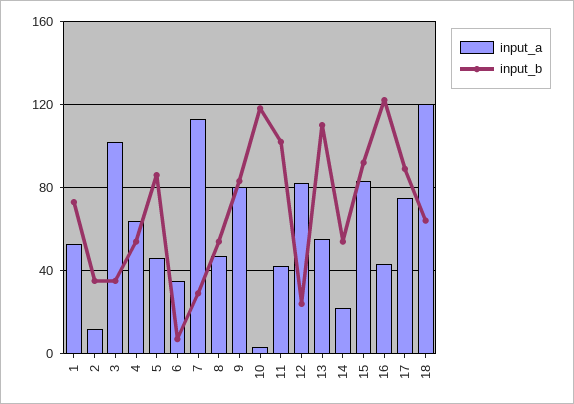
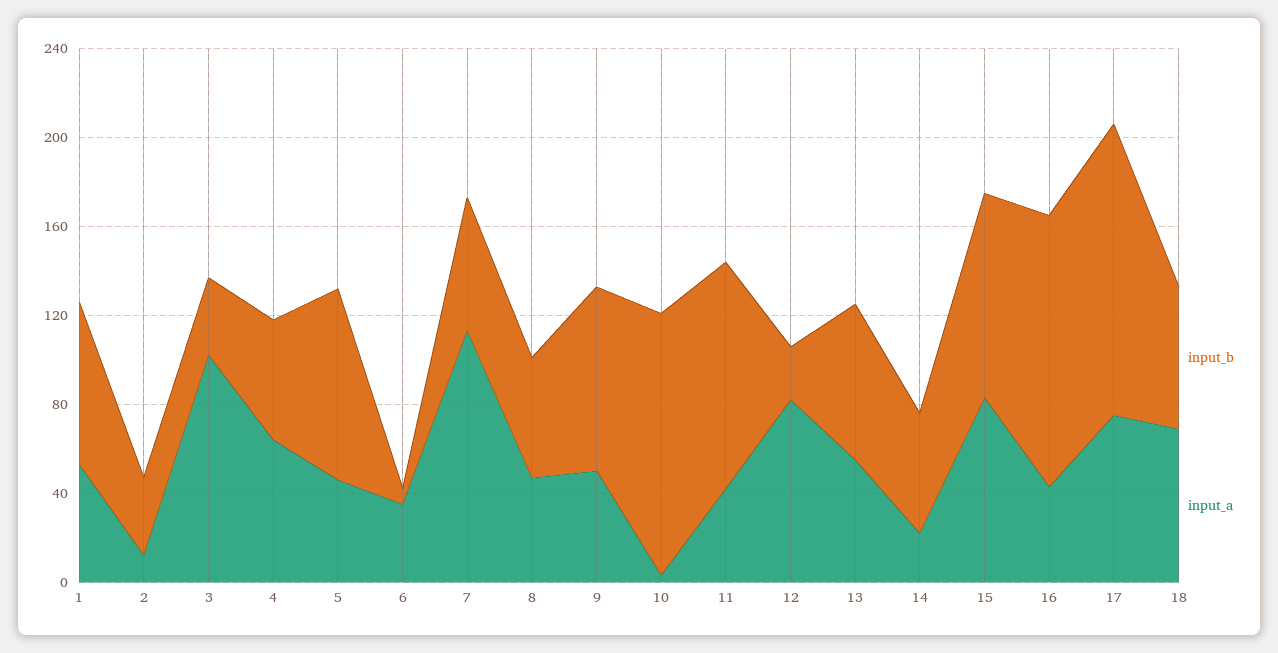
input_b, 7: 30 -> 60
input_a, 9: 80 -> 50
input_b, 13: 110 -> 70
input_b, 17: 90 -> 130
input_a, 18: 120 -> 70

